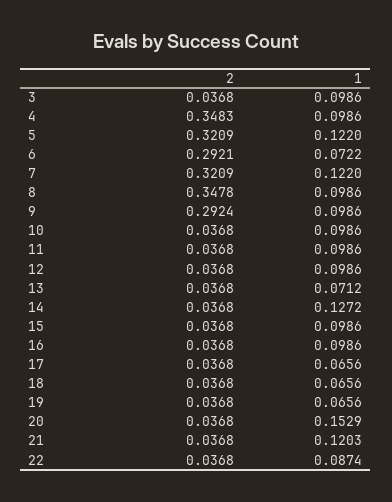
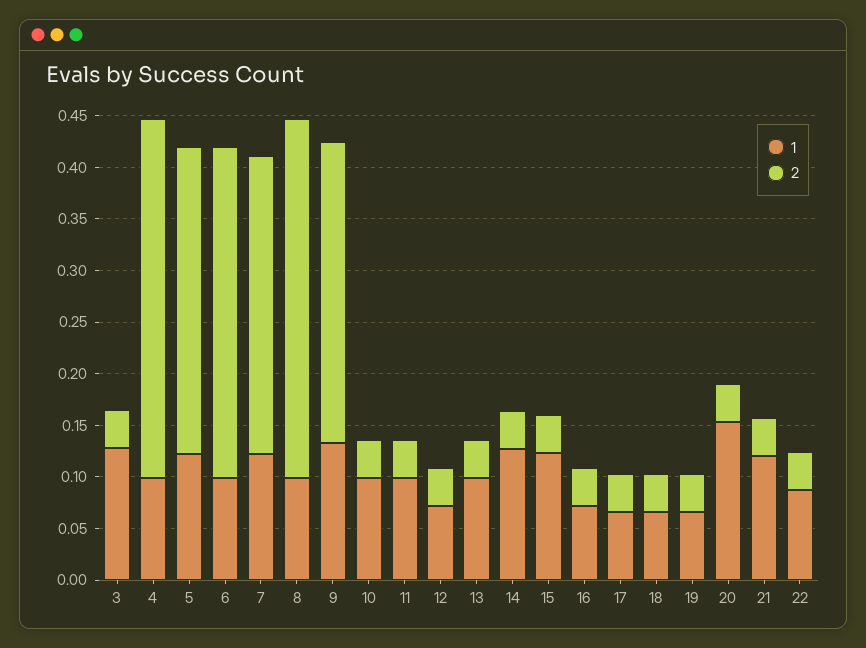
1, 3: 0.0986 -> 0.13
2, 5: 0.3209 -> 0.3
2, 6: 0.2921 -> 0.32
1, 6: 0.0722 -> 0.1
2, 7: 0.3209 -> 0.29
1, 9: 0.0986 -> 0.13
1, 12: 0.0986 -> 0.07
1, 13: 0.0712 -> 0.1
1, 15: 0.0986 -> 0.12
1, 16: 0.0986 -> 0.07

